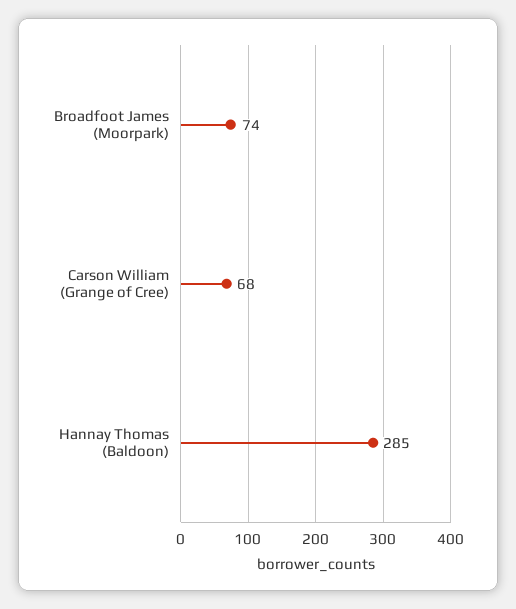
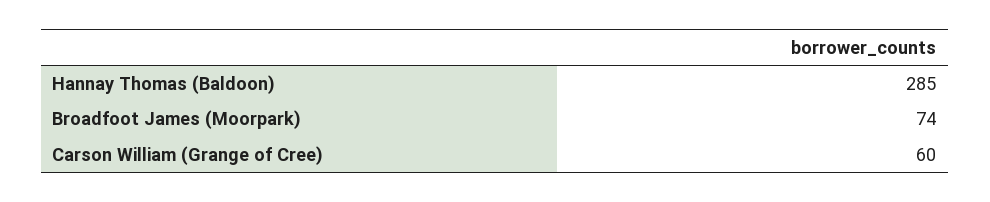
Carson William (Grange of Cree): 68 -> 60

